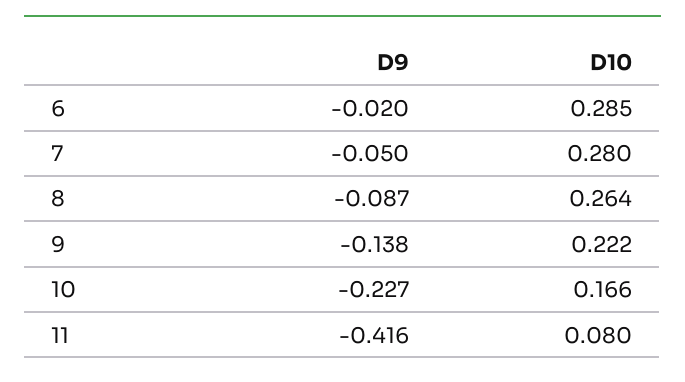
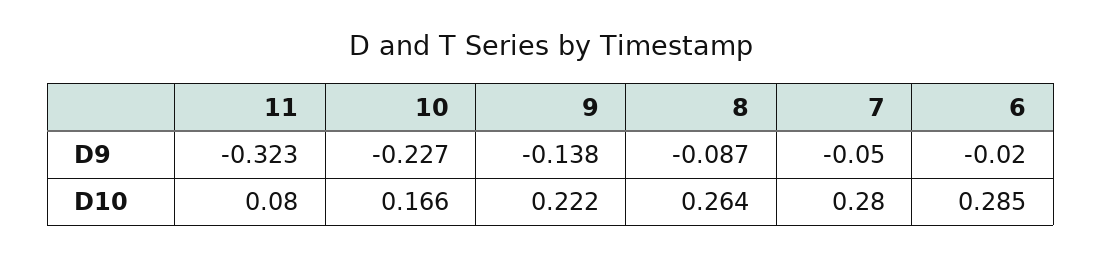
D9, 11: -0.416 -> -0.323

